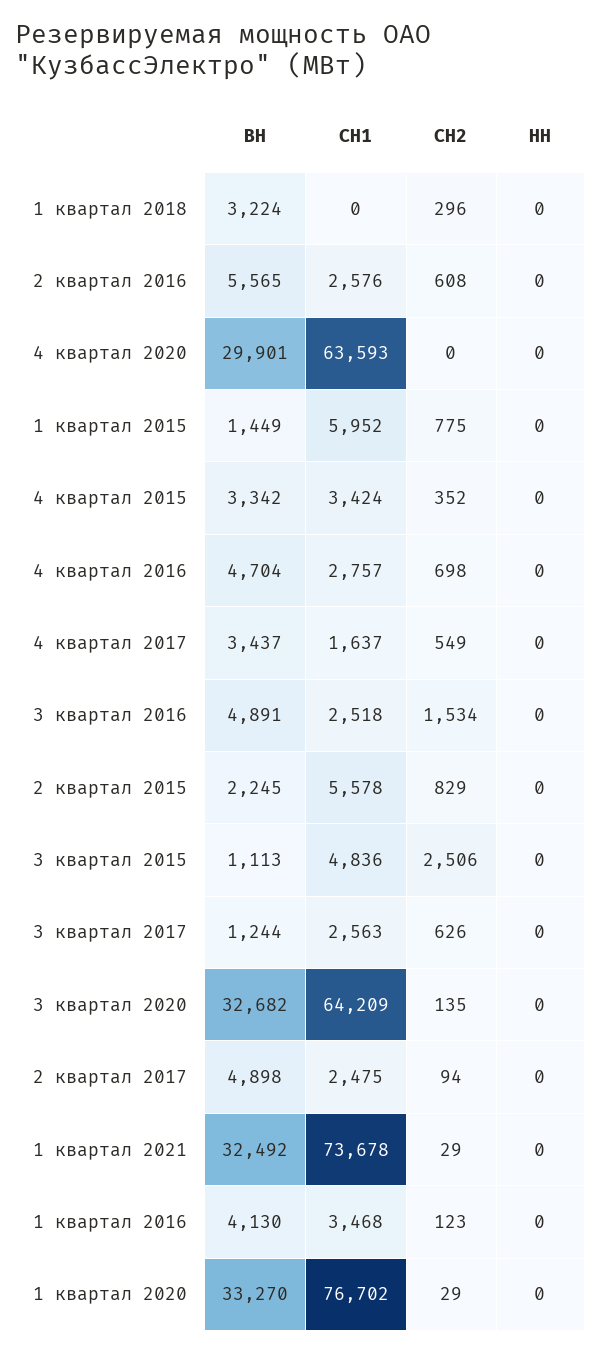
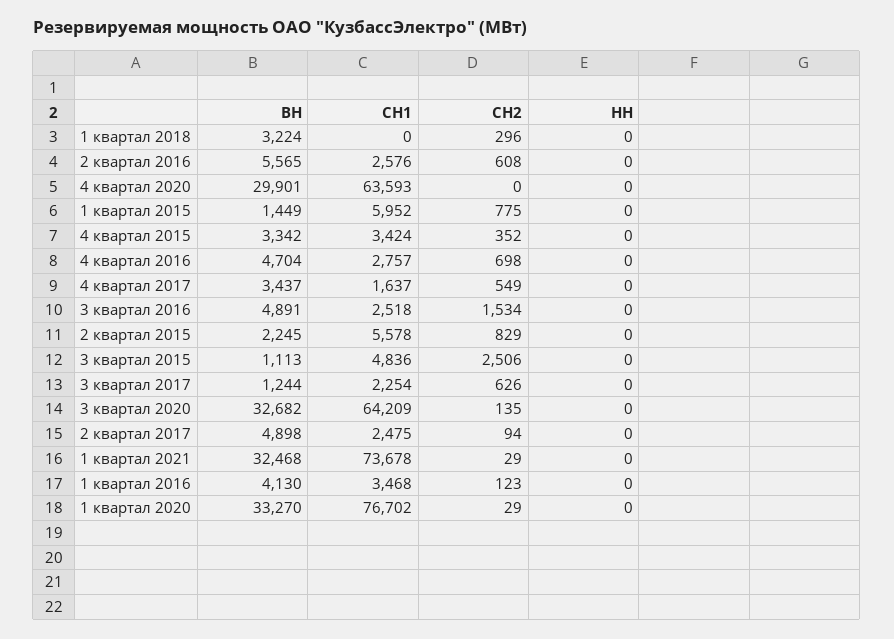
СН1, 3 квартал 2017: 2563 -> 2254
ВН, 1 квартал 2021: 32492 -> 32468

